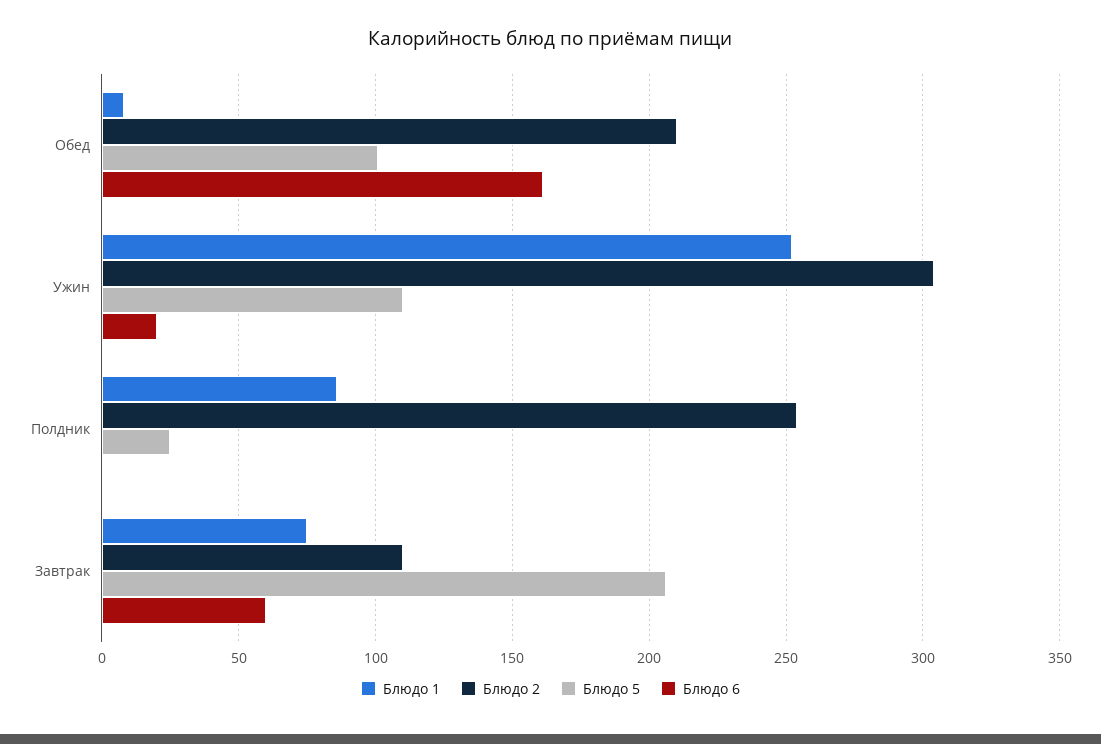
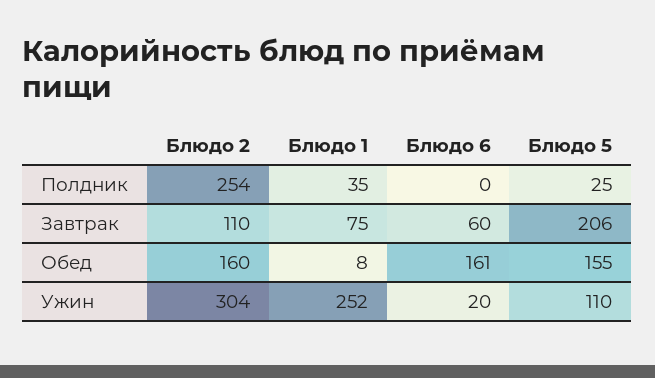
Блюдо 2, Обед: 210 -> 160
Блюдо 5, Обед: 100 -> 155
Блюдо 1, Полдник: 85 -> 35

